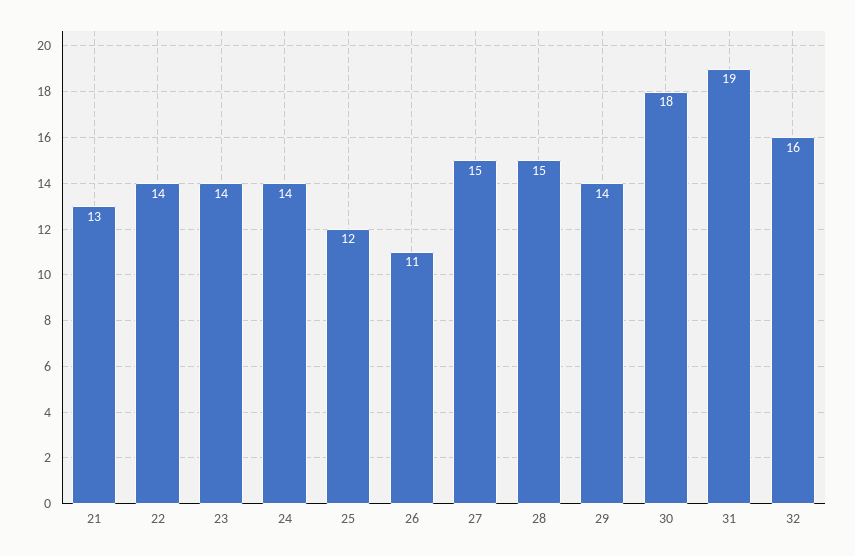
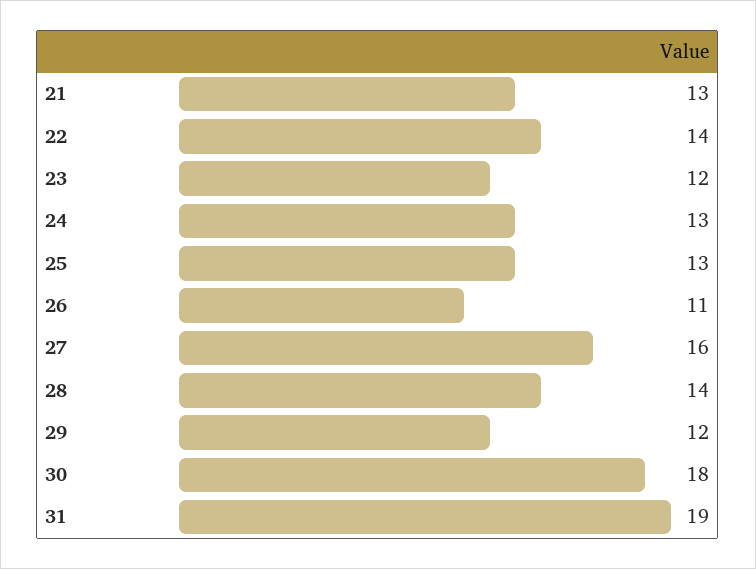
23: 14 -> 12
24: 14 -> 13
25: 12 -> 13
27: 15 -> 16
28: 15 -> 14
29: 14 -> 12
32: 16 -> none

